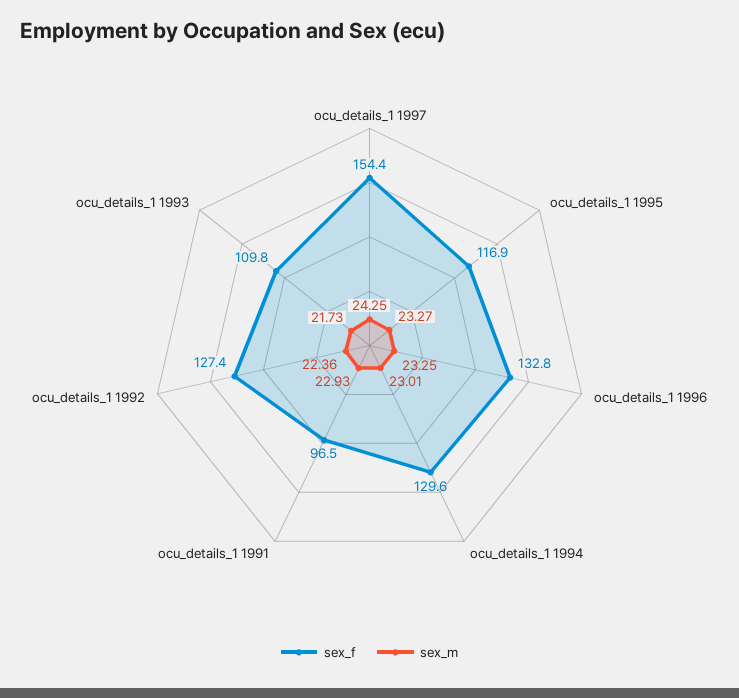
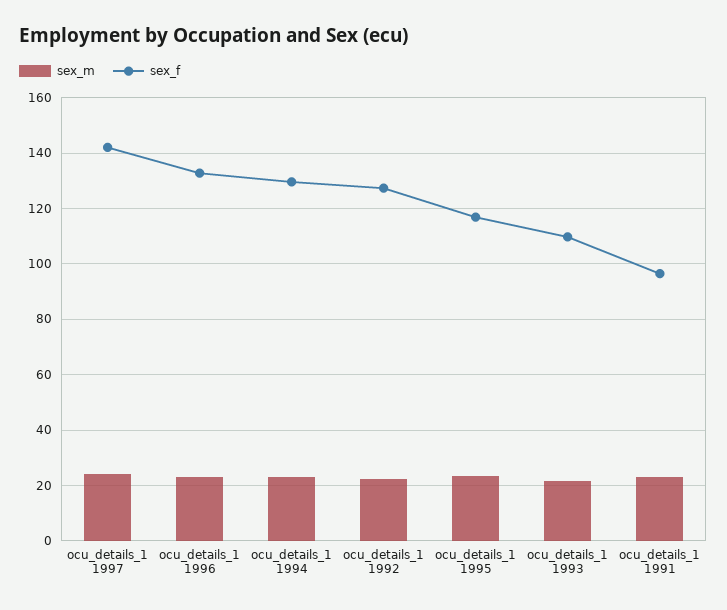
sex_f, ocu_details_1 1997: 154.4 -> 142.5

